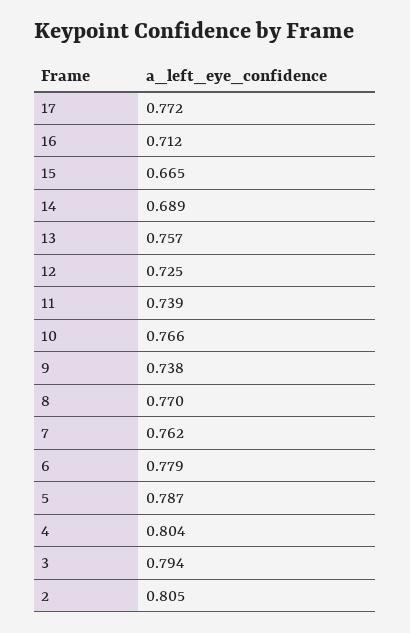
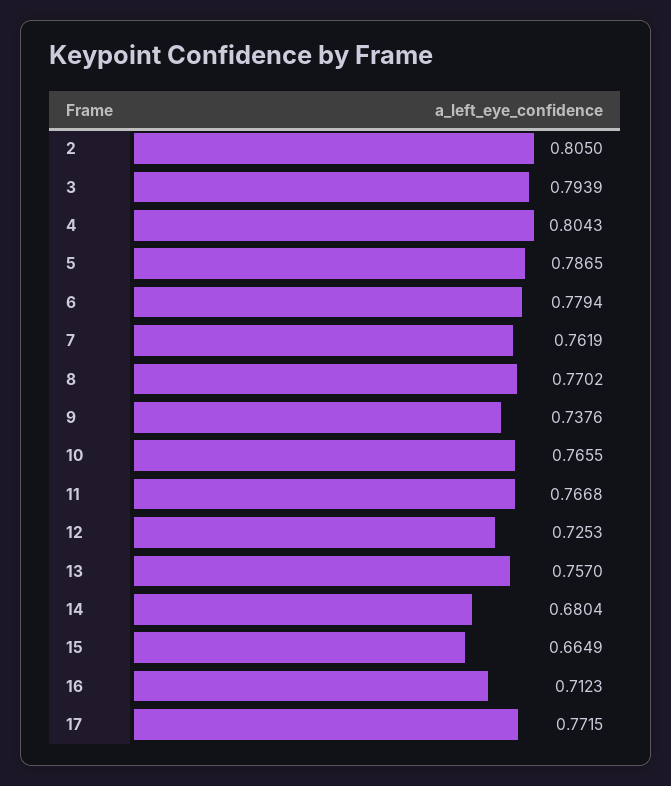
14: 0.689 -> 0.6804
11: 0.739 -> 0.7668

